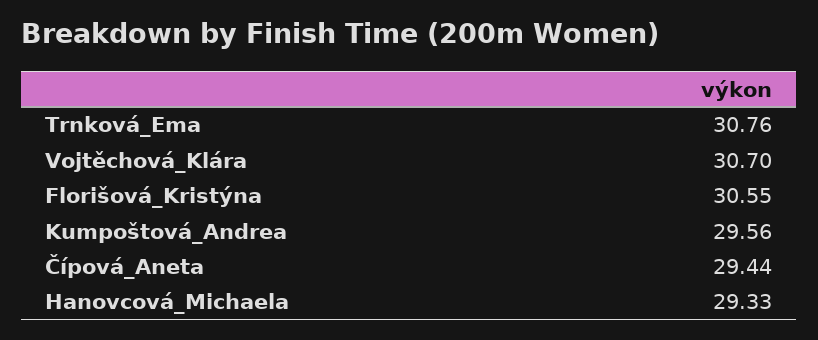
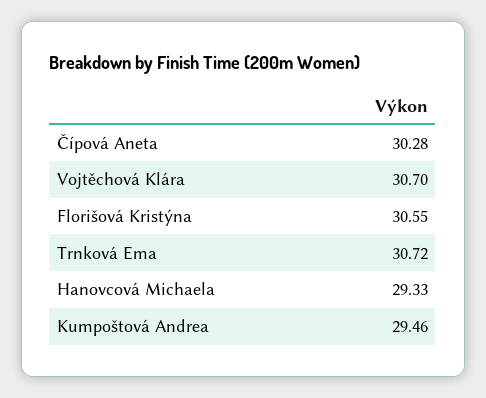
Trnková_Ema: 30.76 -> 30.72
Kumpoštová_Andrea: 29.56 -> 29.46
Čípová_Aneta: 29.44 -> 30.28

